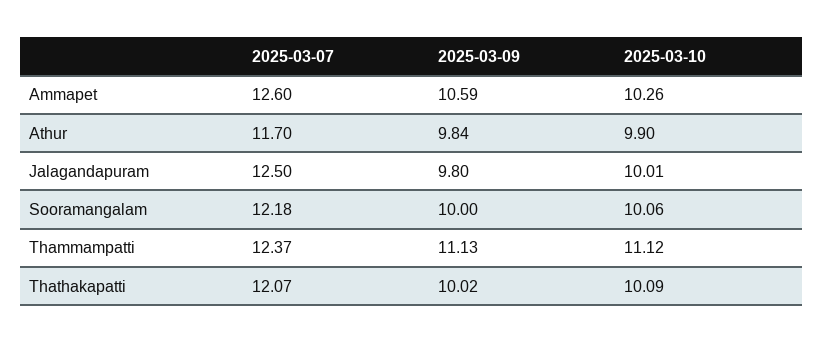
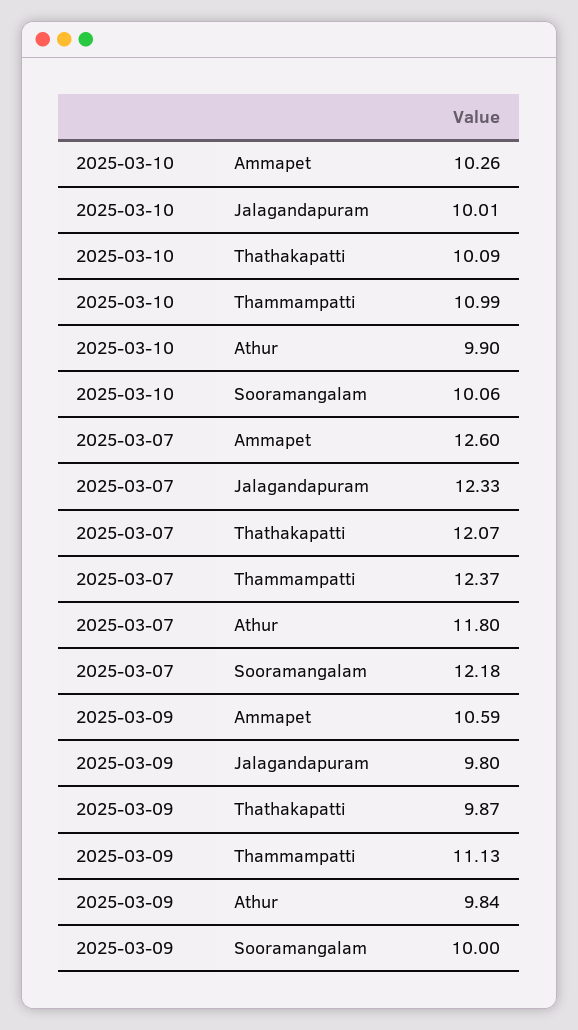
2025-03-07, Athur: 11.7 -> 11.8
2025-03-07, Jalagandapuram: 12.5 -> 12.33
2025-03-10, Thammampatti: 11.12 -> 10.99
2025-03-09, Thathakapatti: 10.02 -> 9.87

